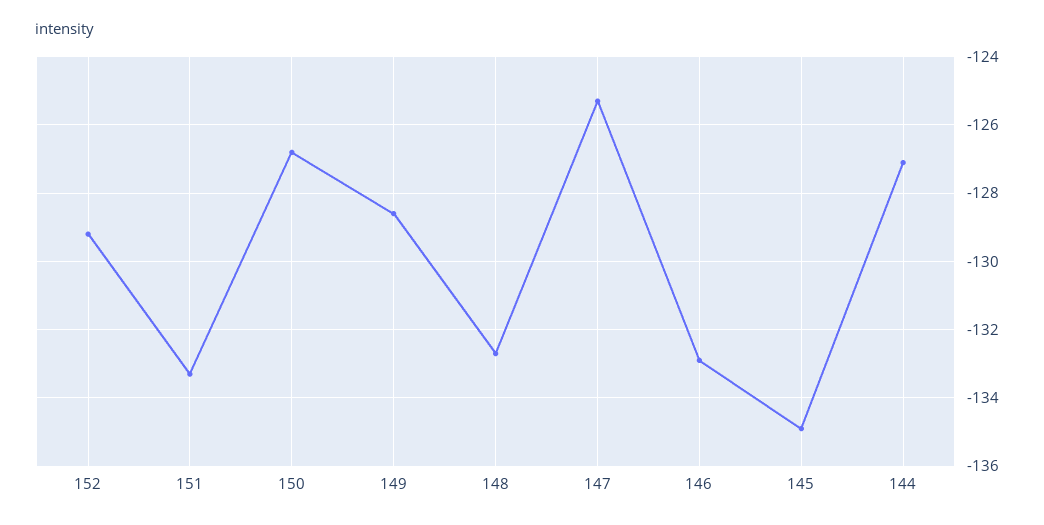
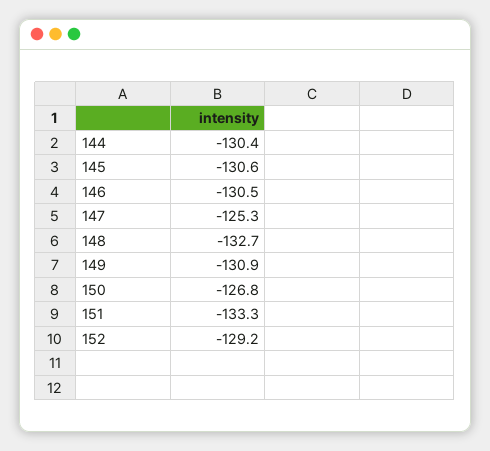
149: -128.5 -> -130.9
146: -133 -> -130.5
145: -135 -> -130.6
144: -127 -> -130.4

